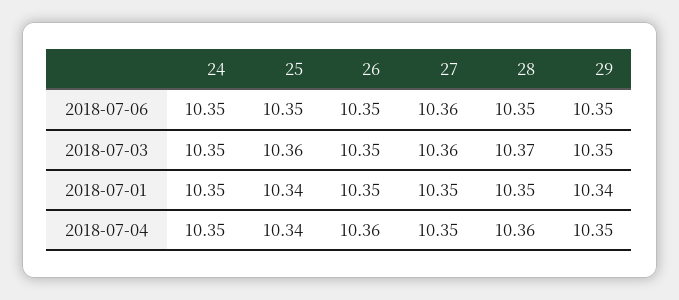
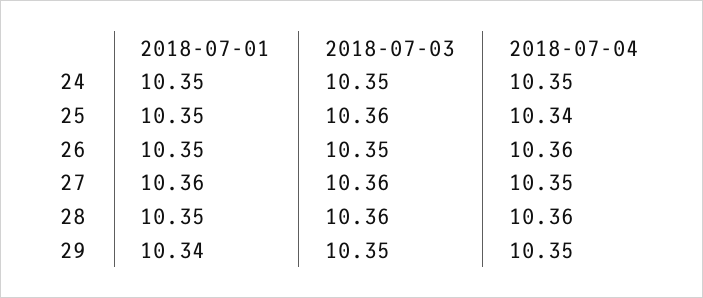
24, 2018-07-06: 10.35 -> none
25, 2018-07-06: 10.35 -> none
26, 2018-07-06: 10.35 -> none
27, 2018-07-06: 10.36 -> none
28, 2018-07-06: 10.35 -> none
29, 2018-07-06: 10.35 -> none
28, 2018-07-03: 10.37 -> 10.36
25, 2018-07-01: 10.34 -> 10.35
27, 2018-07-01: 10.35 -> 10.36

